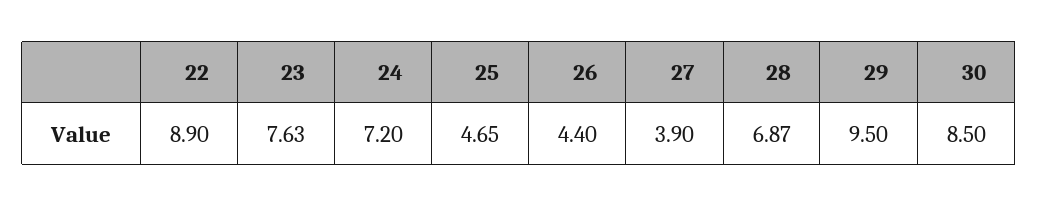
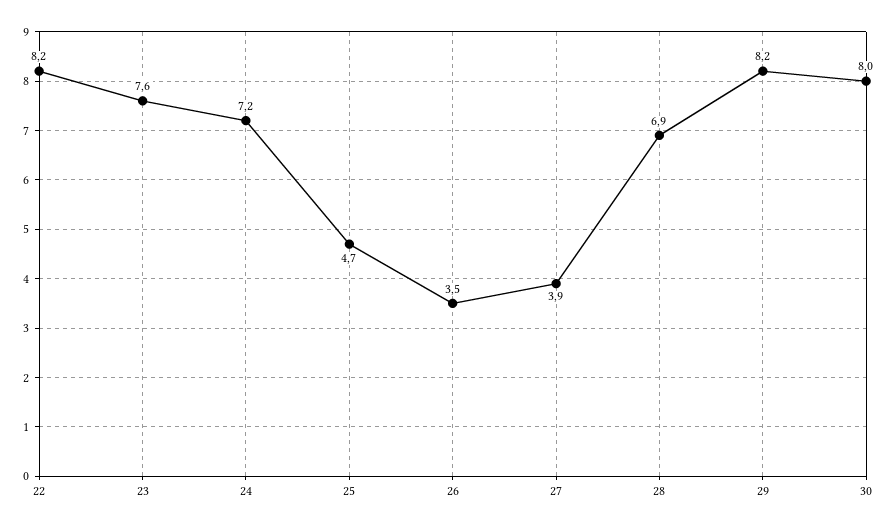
22: 8.9 -> 8.2
26: 4.4 -> 3.5
29: 9.5 -> 8.2
30: 8.5 -> 8

